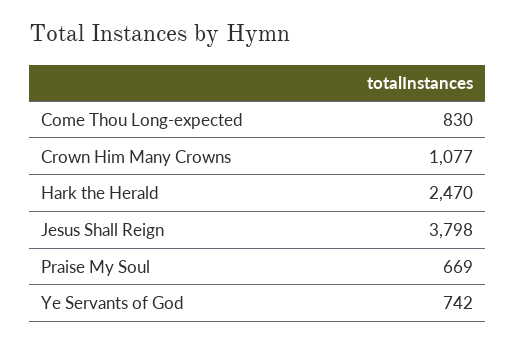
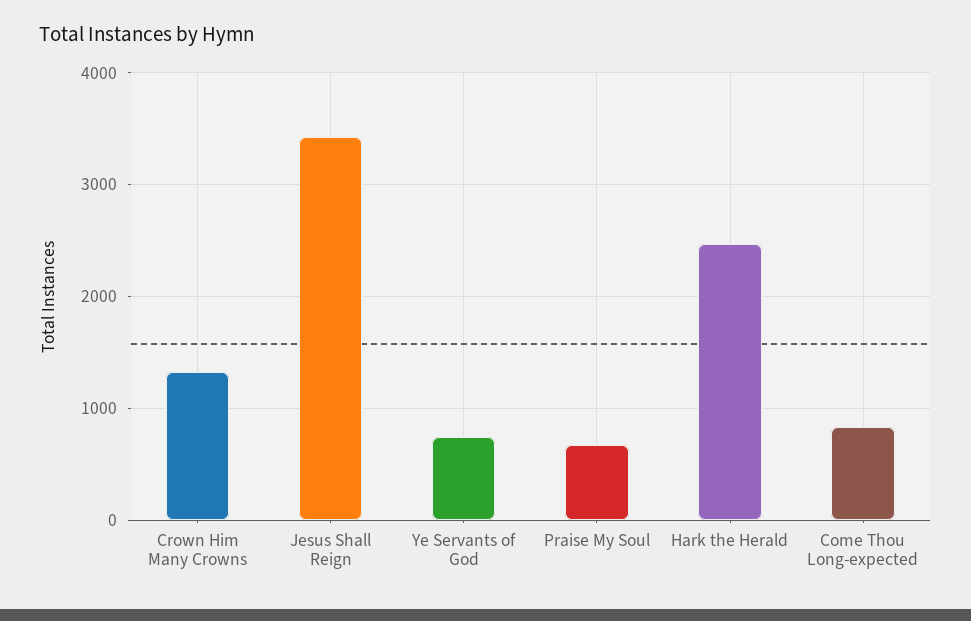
Crown Him Many Crowns: 1077 -> 1300
Jesus Shall Reign: 3798 -> 3400

